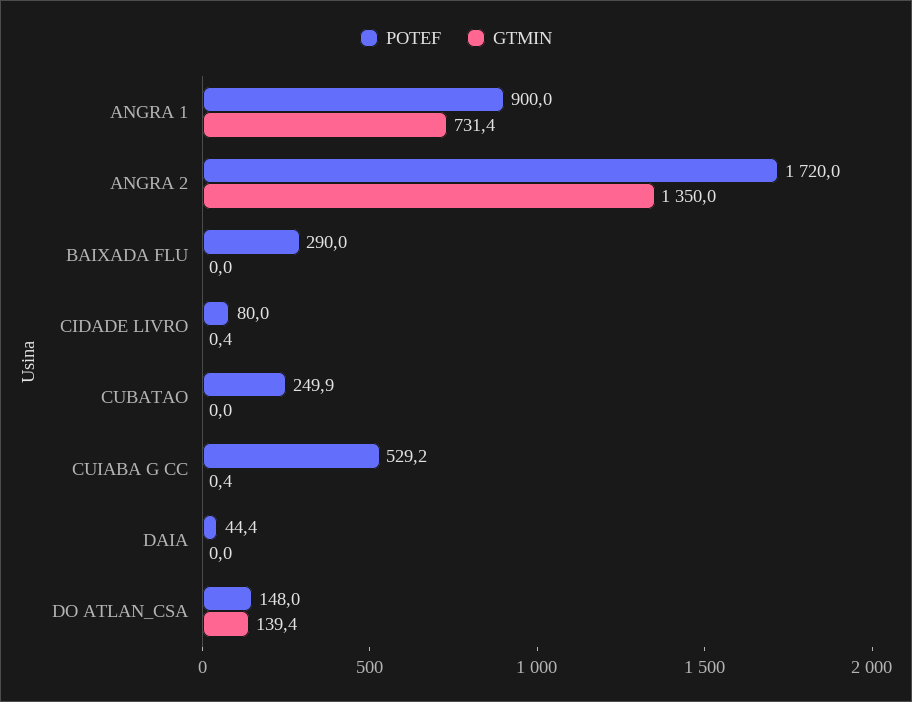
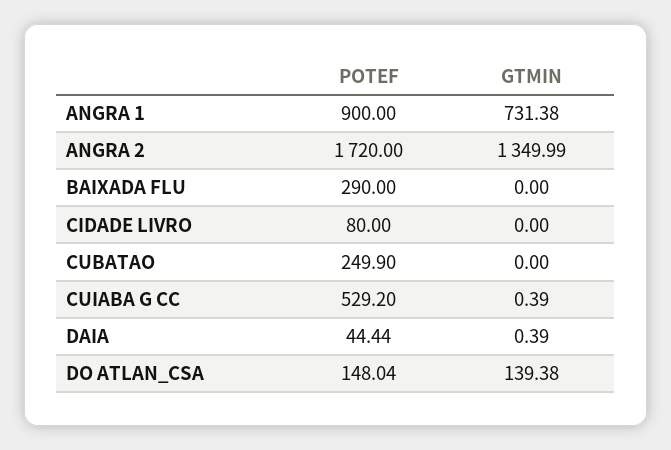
GTMIN, CIDADE LIVRO: 0.4 -> 0
GTMIN, DAIA: 0 -> 0.39

